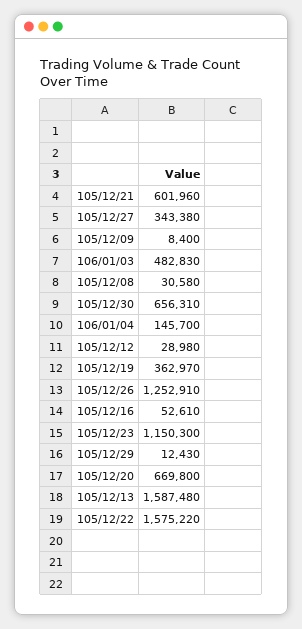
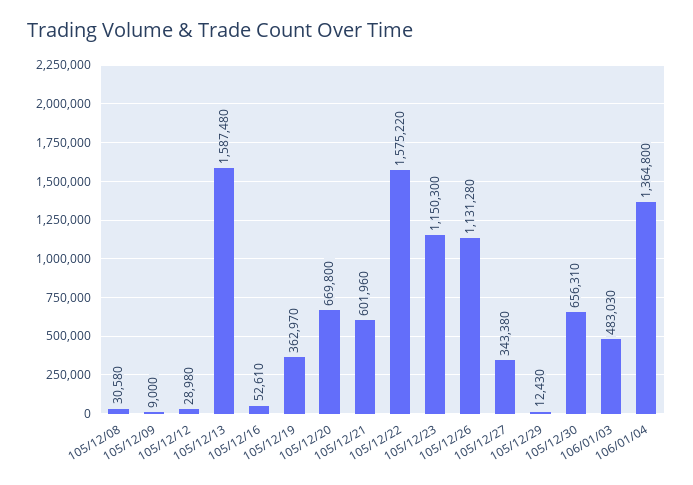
105/12/09: 8400 -> 9000
106/01/03: 482830 -> 483030
106/01/04: 145700 -> 1364800
105/12/26: 1252910 -> 1131280

